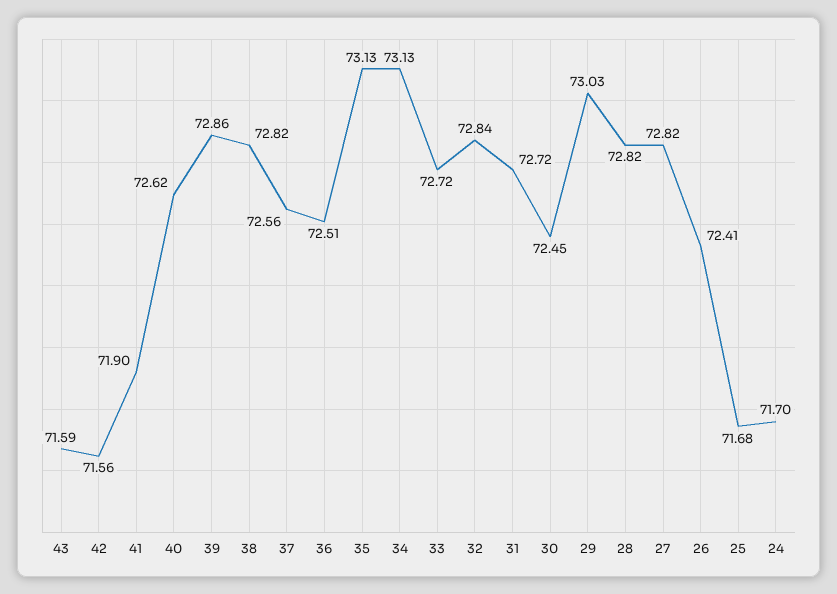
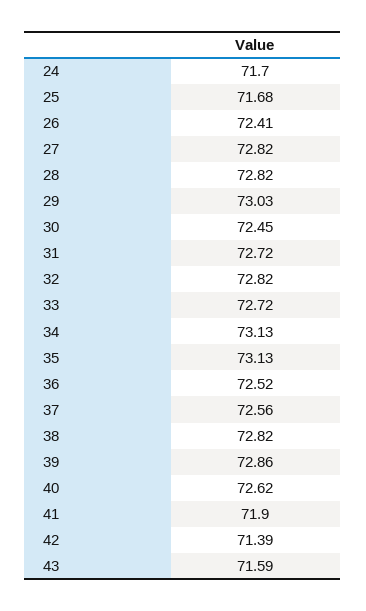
42: 71.56 -> 71.39
36: 72.51 -> 72.52
32: 72.84 -> 72.82

